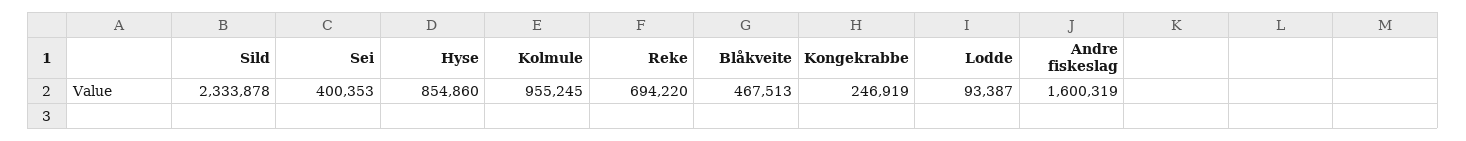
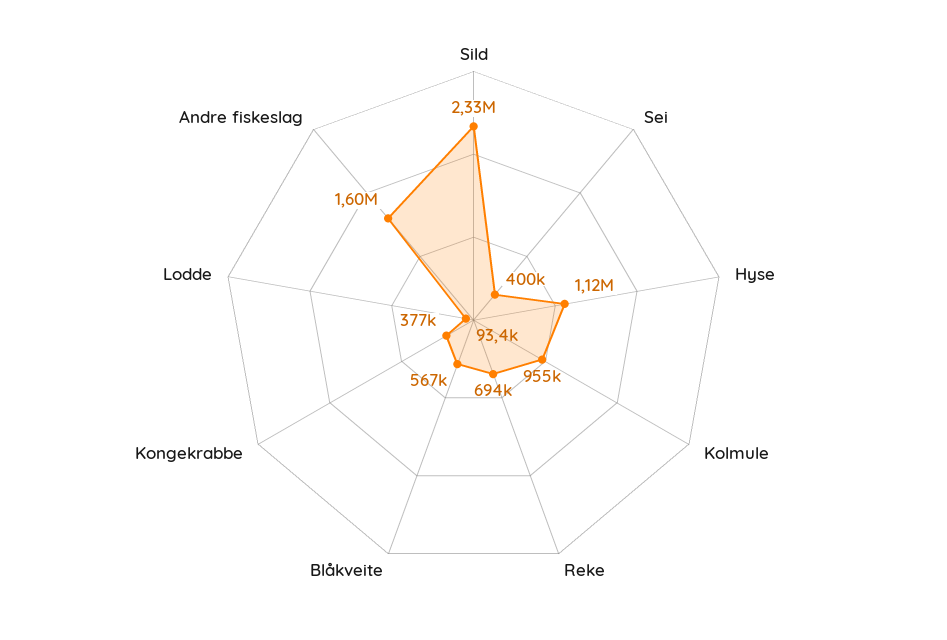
Hyse: 854860 -> 1120000
Blåkveite: 467513 -> 567000
Kongekrabbe: 246919 -> 377000

